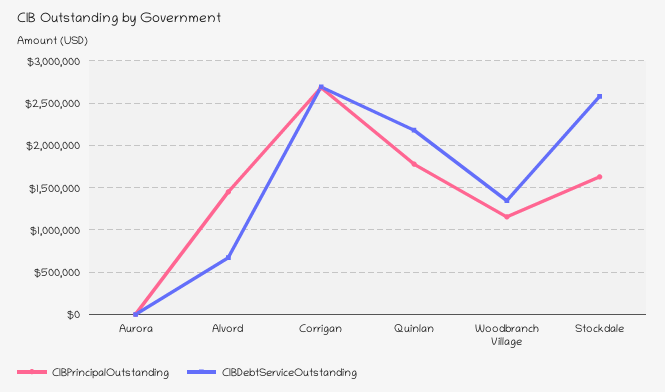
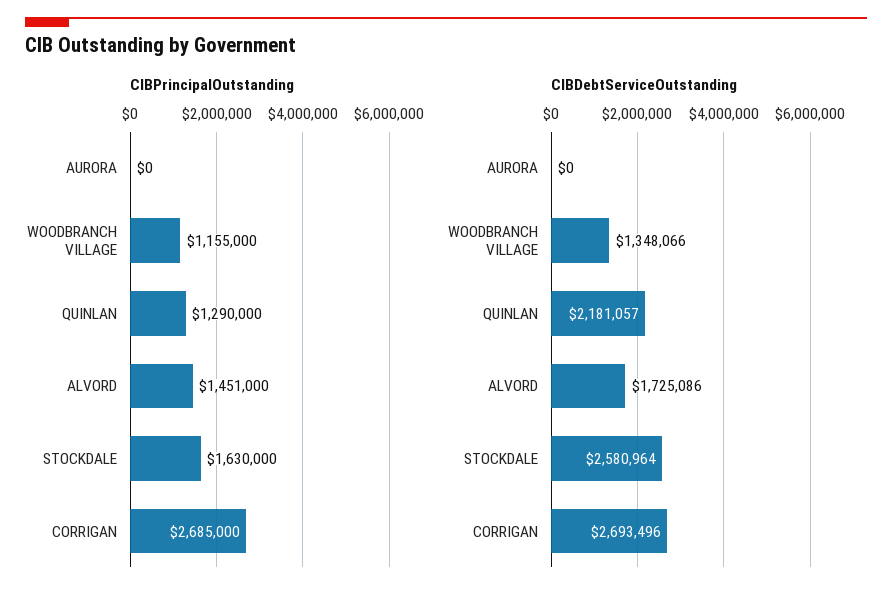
CIBDebtServiceOutstanding, Alvord: 700000 -> 1725086
CIBPrincipalOutstanding, Quinlan: 1800000 -> 1290000

